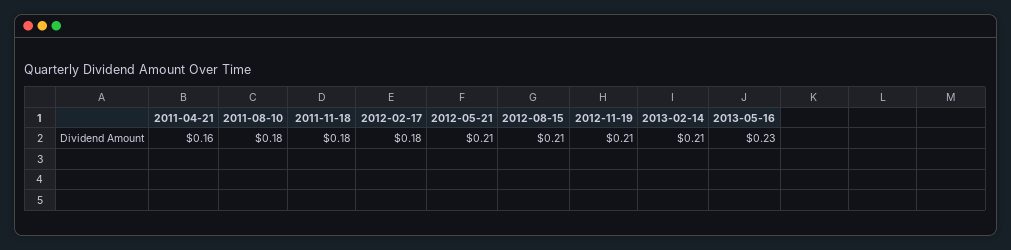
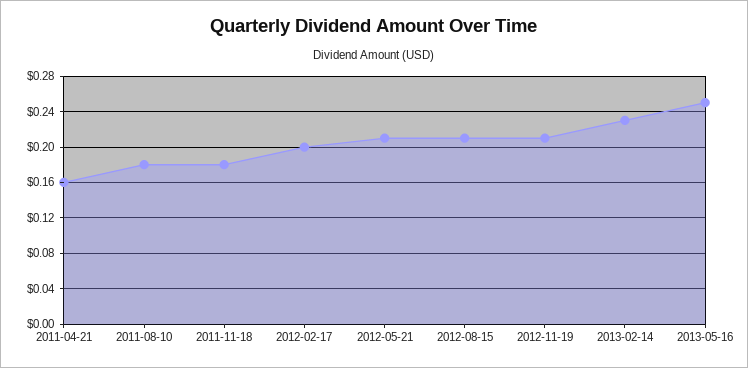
2012-02-17: 0.18 -> 0.2
2013-02-14: 0.21 -> 0.23
2013-05-16: 0.23 -> 0.25

